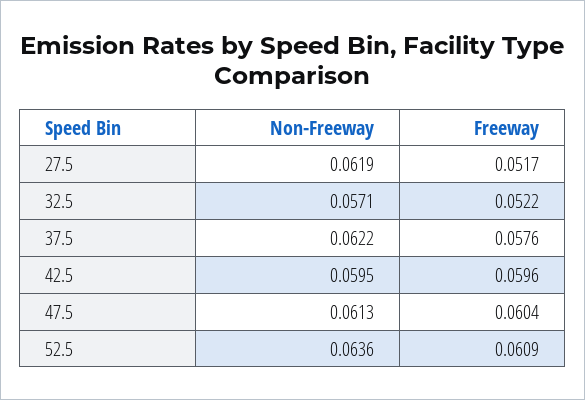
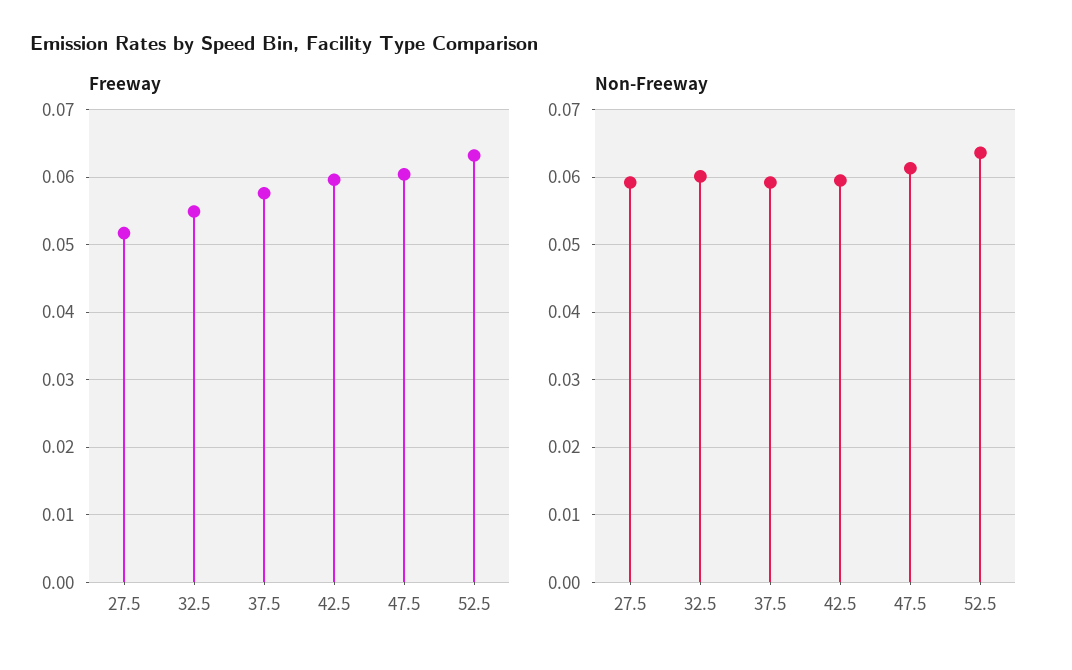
Non-Freeway, 27.5: 0.0619 -> 0.059
Non-Freeway, 32.5: 0.0571 -> 0.06
Freeway, 32.5: 0.0522 -> 0.055
Non-Freeway, 37.5: 0.0622 -> 0.059
Freeway, 52.5: 0.0609 -> 0.063

